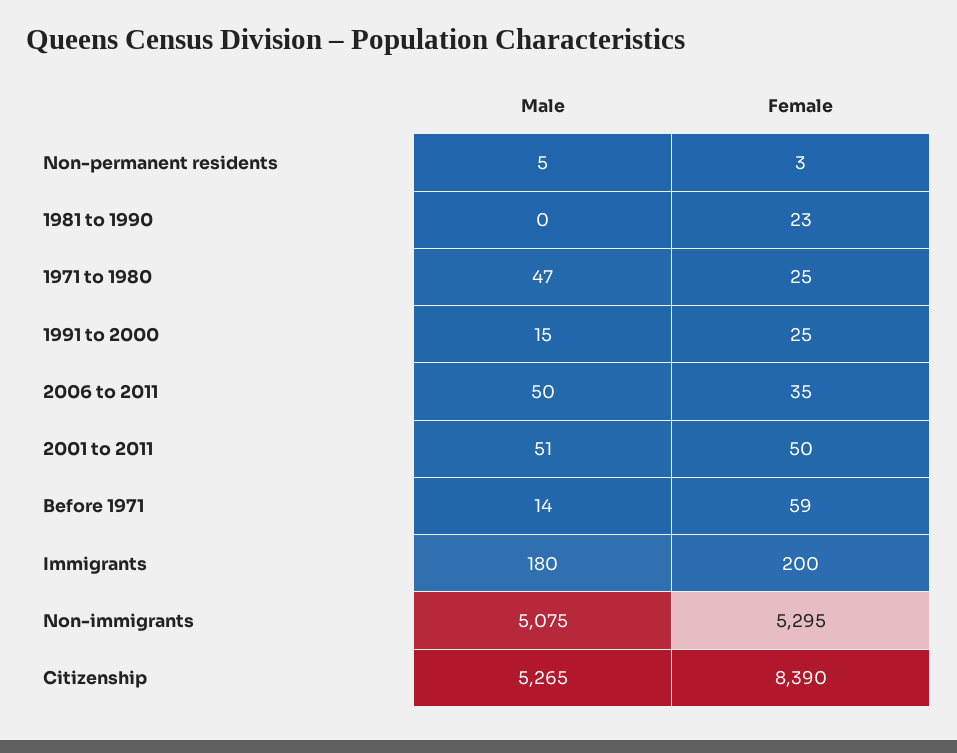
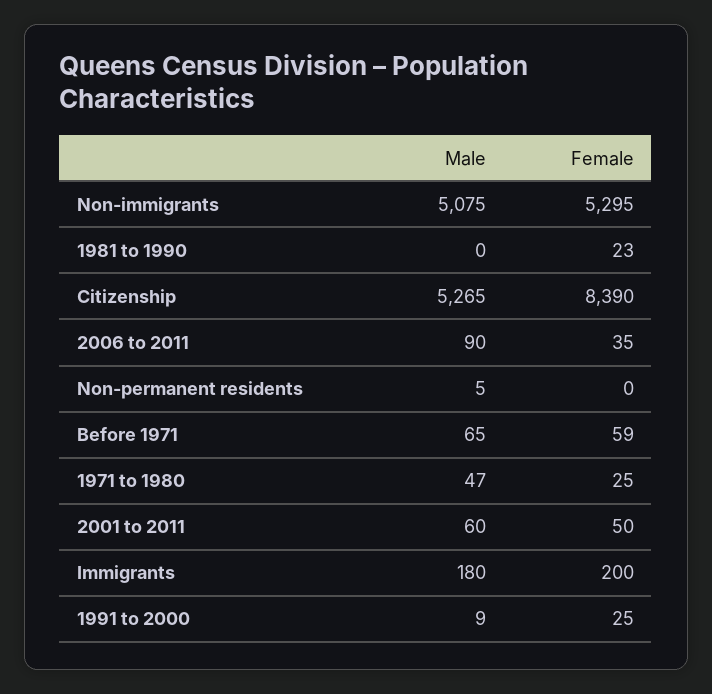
Female, Non-permanent residents: 3 -> 0
Male, 1991 to 2000: 15 -> 9
Male, 2006 to 2011: 50 -> 90
Male, 2001 to 2011: 51 -> 60
Male, Before 1971: 14 -> 65

